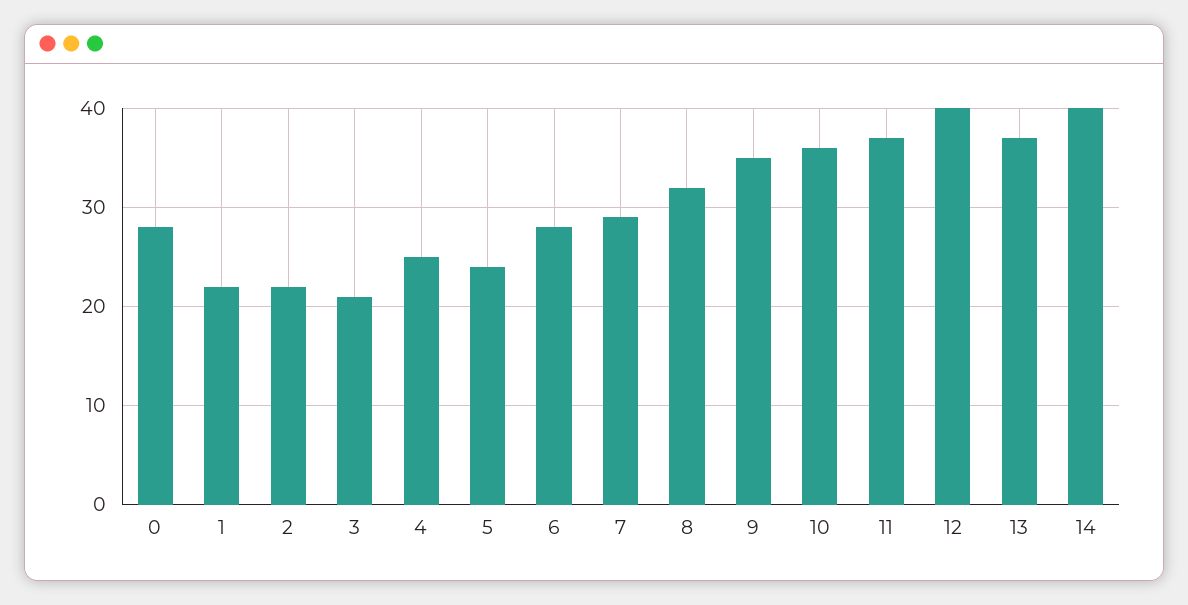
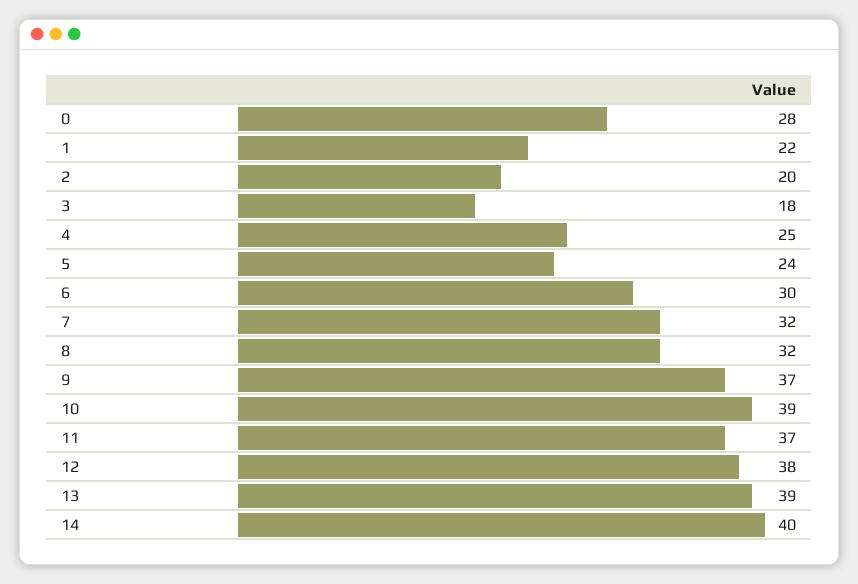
2: 22 -> 20
3: 21 -> 18
6: 28 -> 30
7: 29 -> 32
9: 35 -> 37
10: 36 -> 39
12: 40 -> 38
13: 37 -> 39

